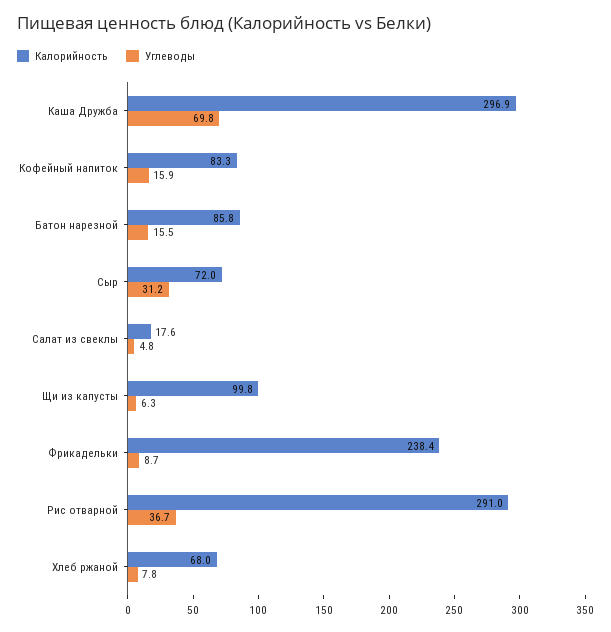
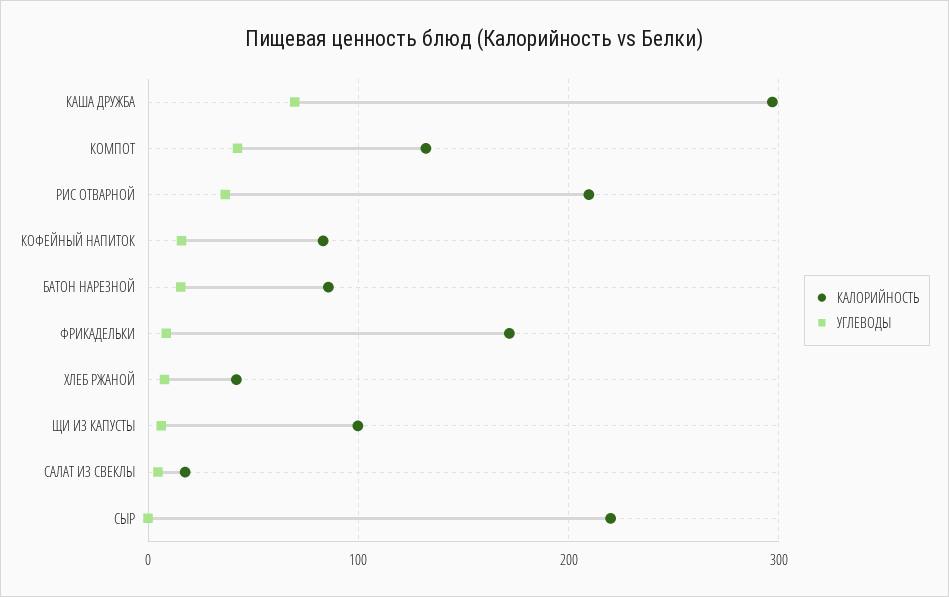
Калорийность, Сыр: 72 -> 220
Углеводы, Сыр: 31.2 -> 0
Калорийность, Фрикадельки: 238.4 -> 170
Калорийность, Рис отварной: 291 -> 210
Калорийность, Хлеб ржаной: 68 -> 40
Калорийность, КОМПОТ: none -> 130
Углеводы, КОМПОТ: none -> 40

